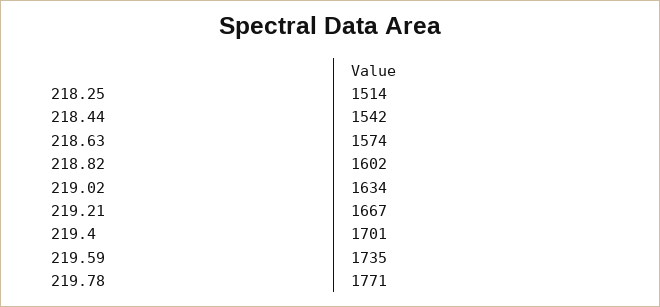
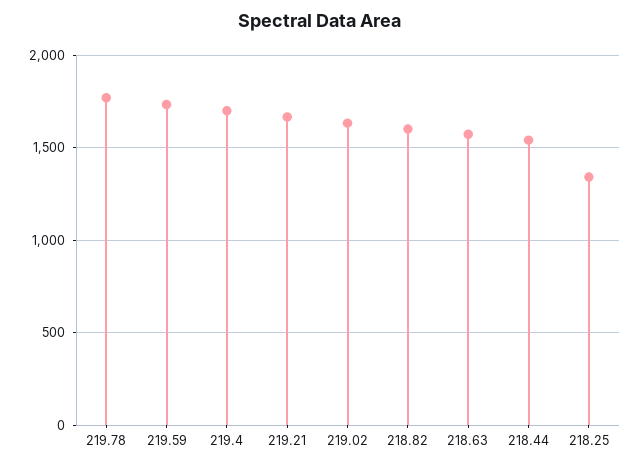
218.25: 1514 -> 1350

